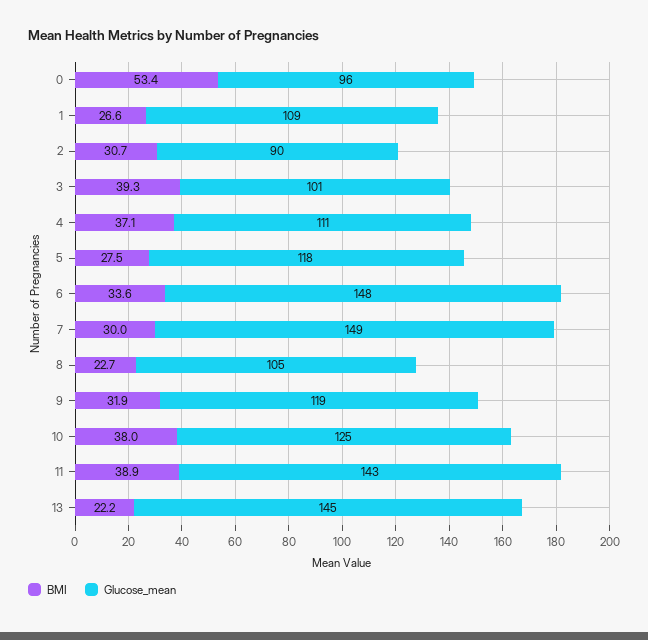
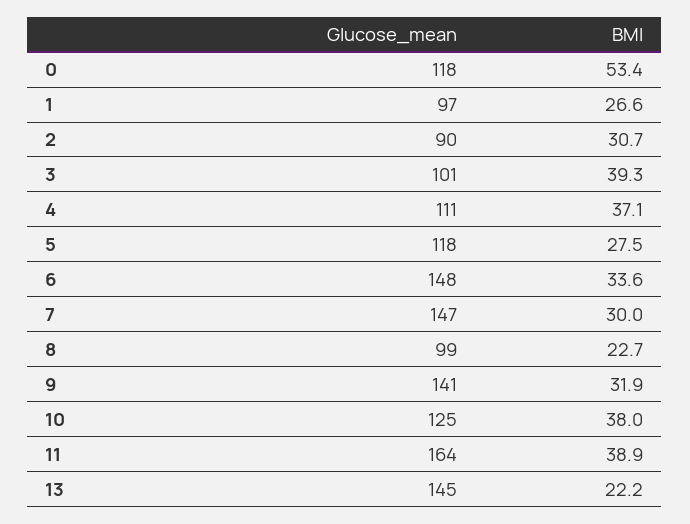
Glucose_mean, 0: 96 -> 118
Glucose_mean, 1: 109 -> 97
Glucose_mean, 7: 149 -> 147
Glucose_mean, 8: 105 -> 99
Glucose_mean, 9: 119 -> 141
Glucose_mean, 11: 143 -> 164

